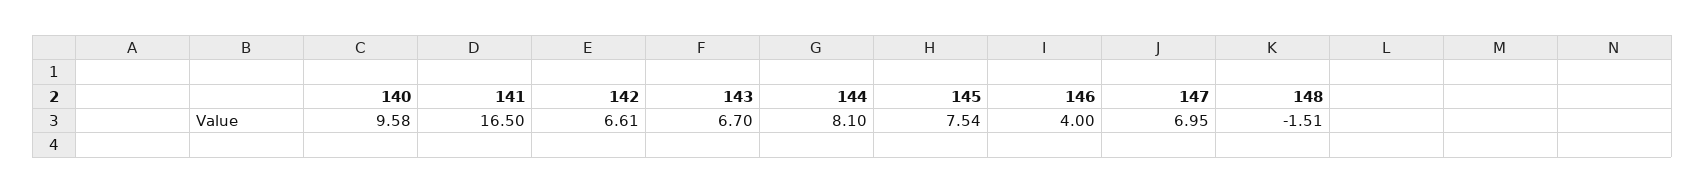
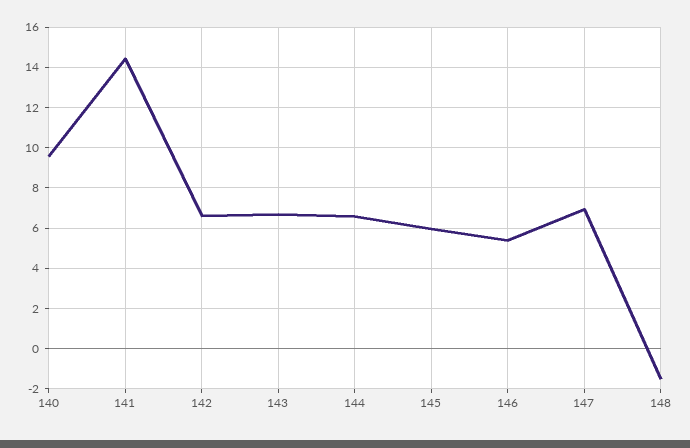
141: 16.5 -> 14.5
144: 8.1 -> 6.5
145: 7.54 -> 6
146: 4 -> 5.5

